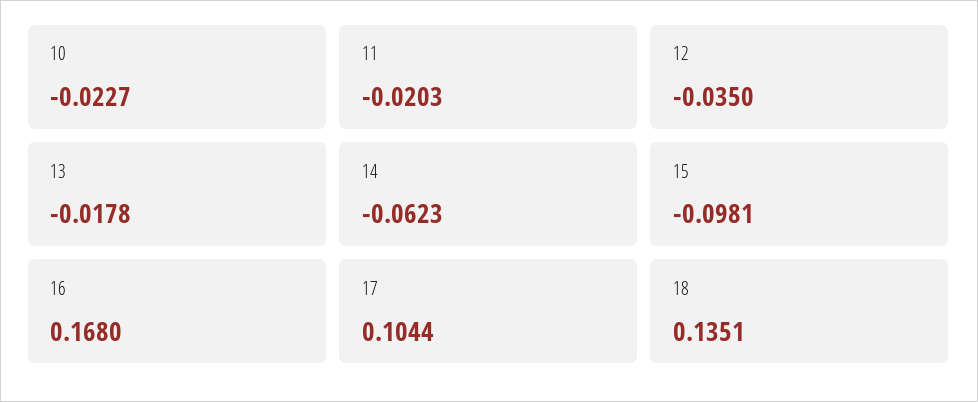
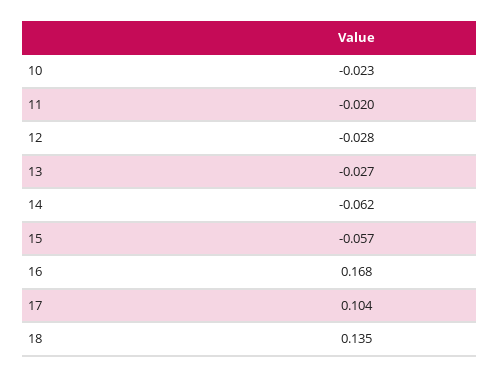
12: -0.035 -> -0.028
13: -0.0178 -> -0.027
15: -0.0981 -> -0.057

